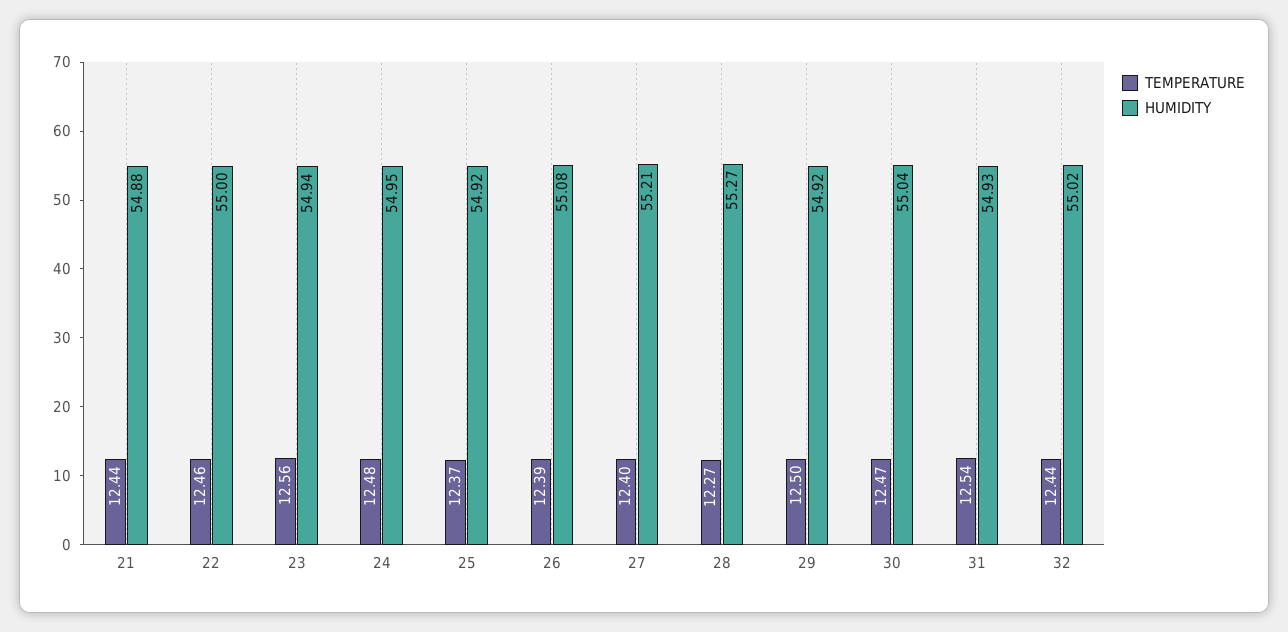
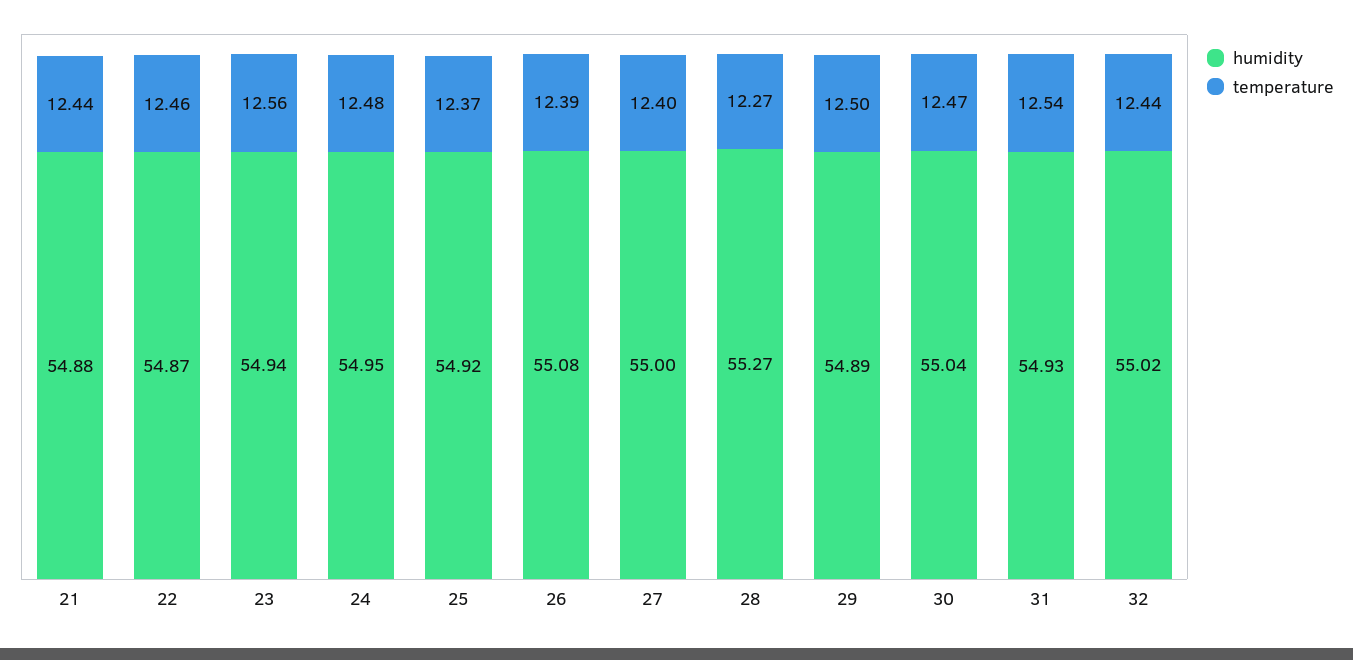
HUMIDITY, 22: 55 -> 54.87
HUMIDITY, 27: 55.21 -> 55
HUMIDITY, 29: 54.92 -> 54.89

